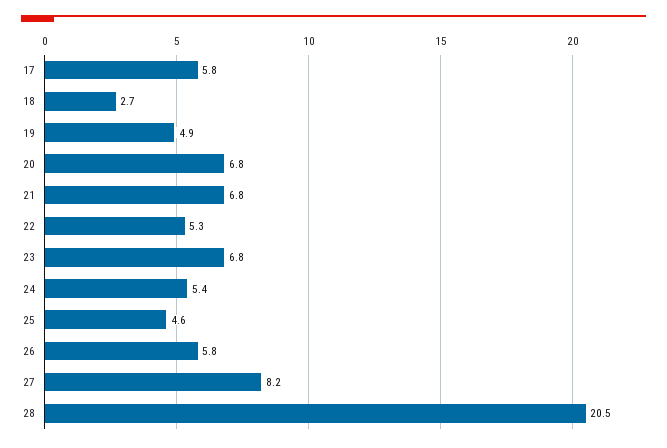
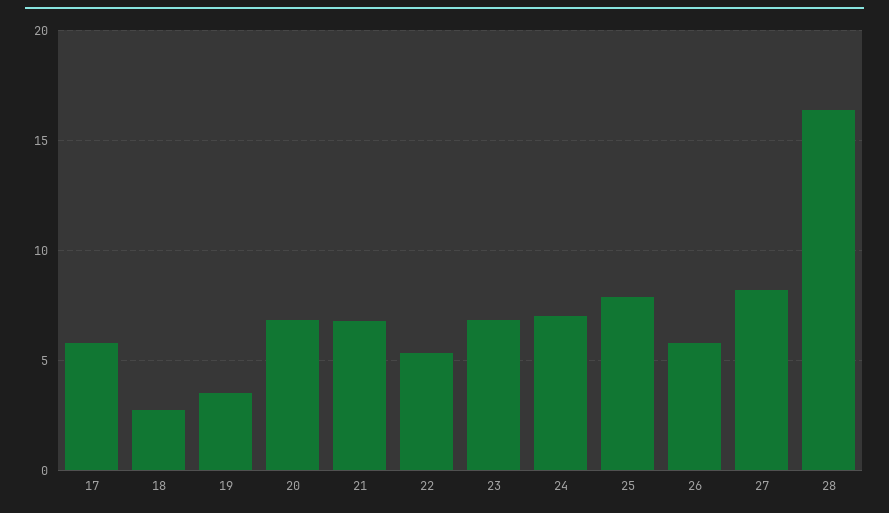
19: 4.9 -> 3.5
24: 5.4 -> 7
25: 4.6 -> 8
28: 20.5 -> 16.5

